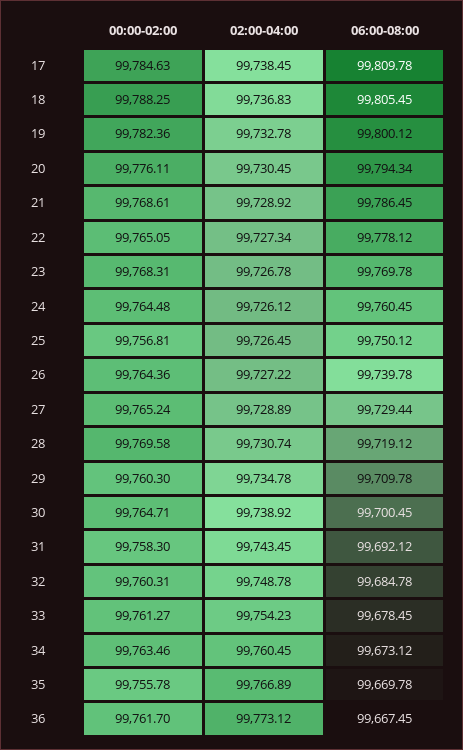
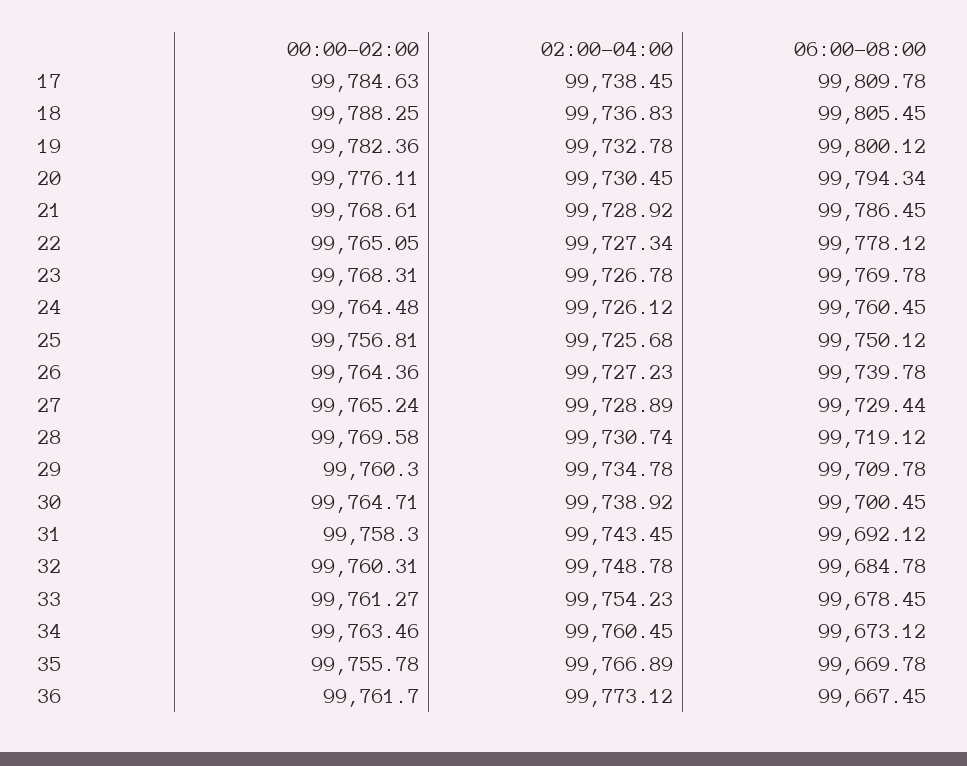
02:00-04:00, 25: 99726.45 -> 99725.68
02:00-04:00, 26: 99727.22 -> 99727.23

